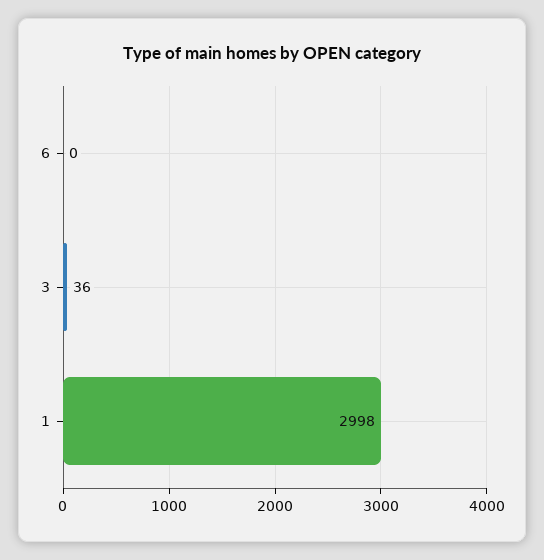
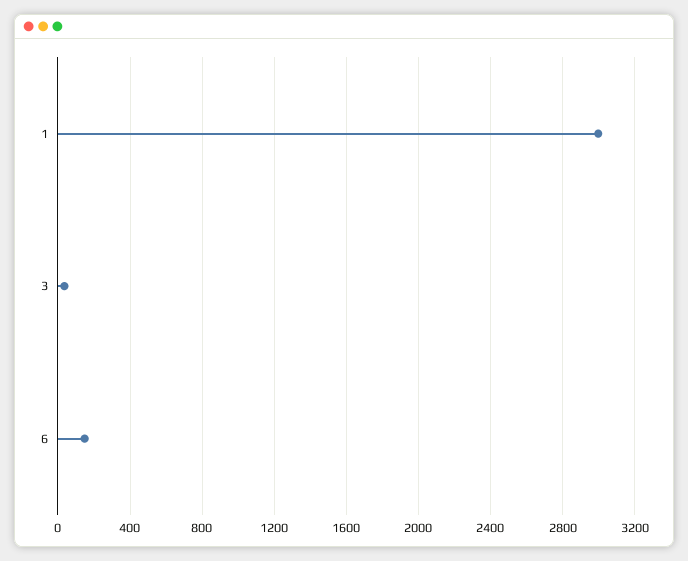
6: 0 -> 150

